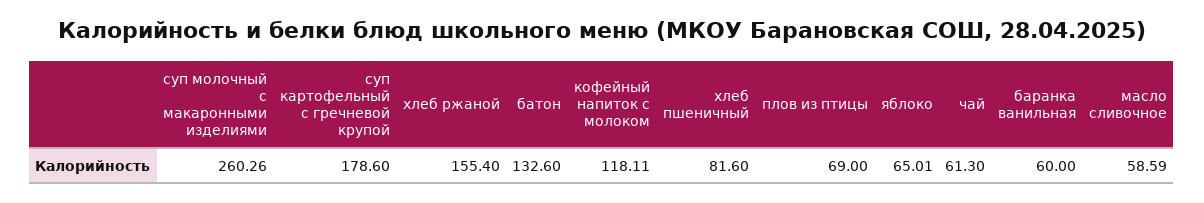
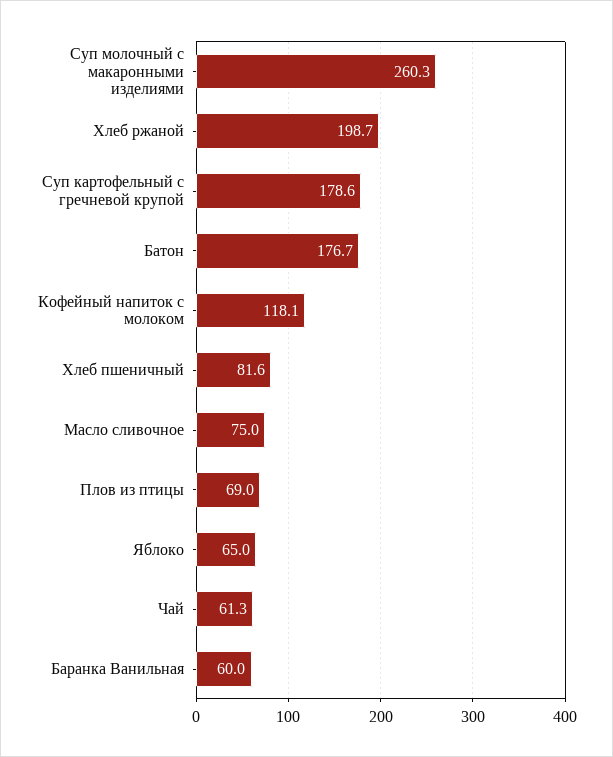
хлеб ржаной: 155.4 -> 198.7
батон: 132.6 -> 176.7
масло сливочное: 58.59 -> 75

